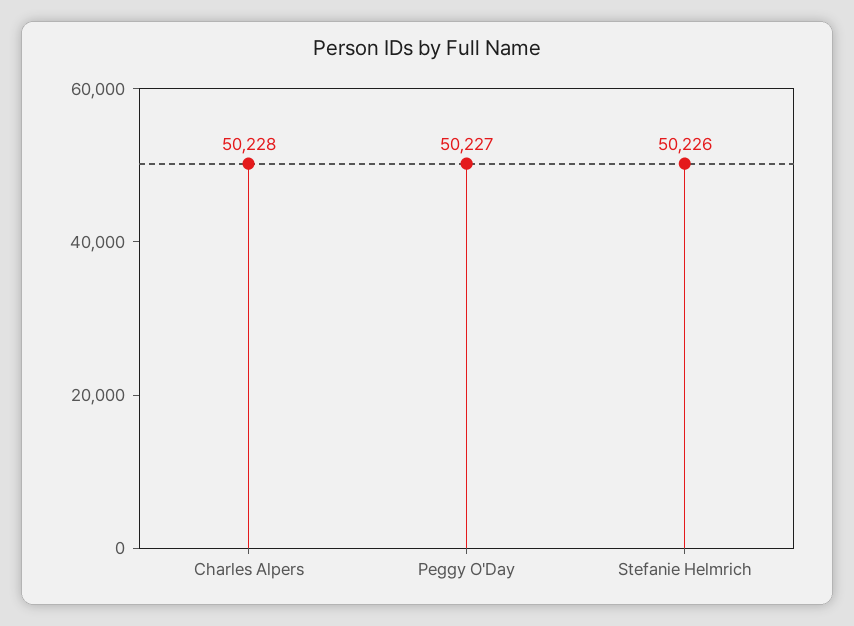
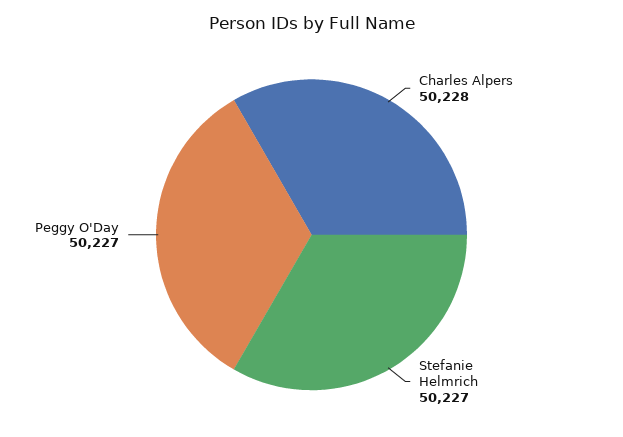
Stefanie Helmrich: 50226 -> 50227

